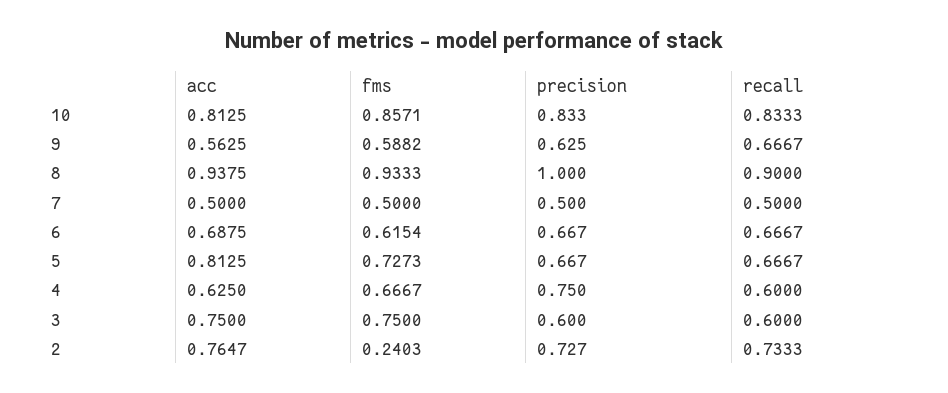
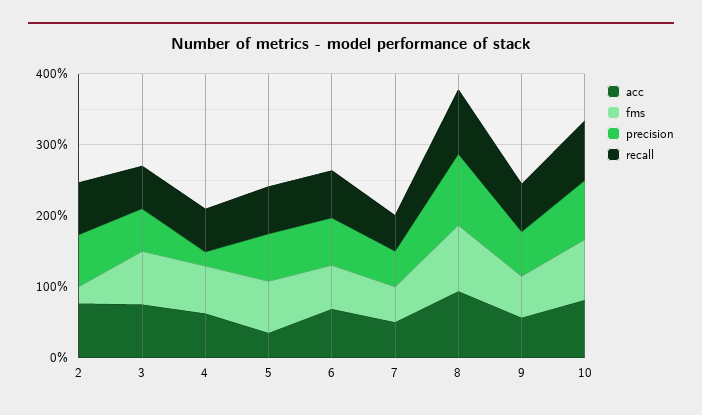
acc, 5: 0.8125 -> 0.4
precision, 4: 0.75 -> 0.2

